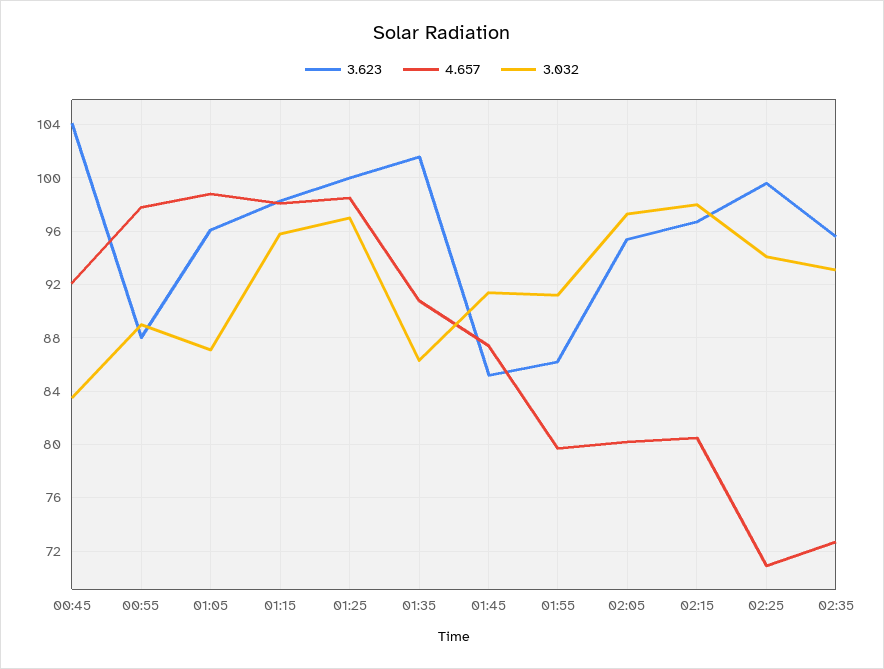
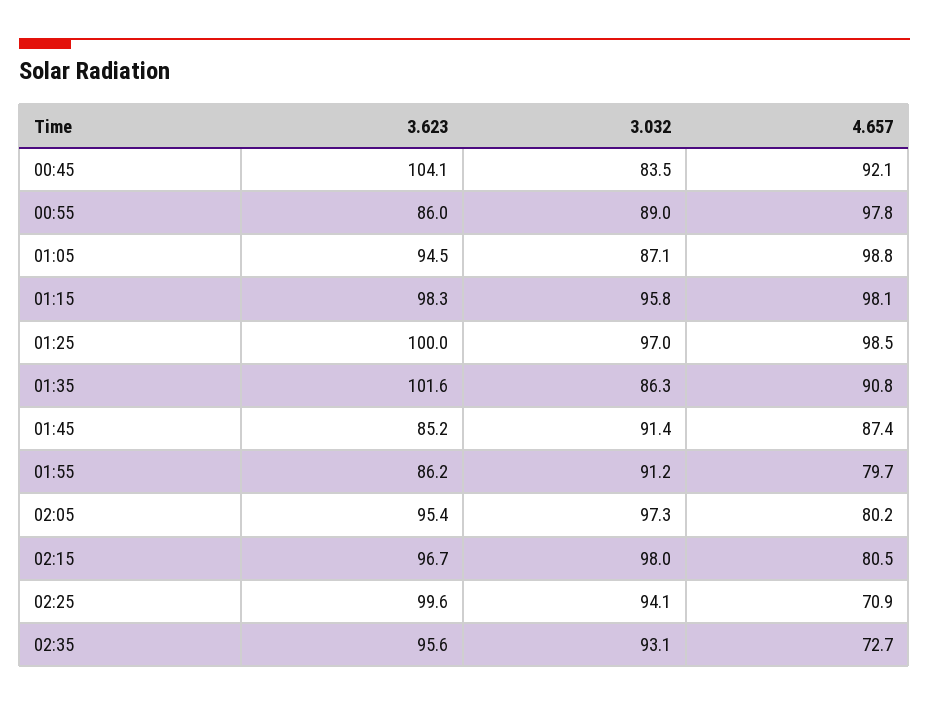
3.623, 00:55: 88 -> 86
3.623, 01:05: 96 -> 94.5

